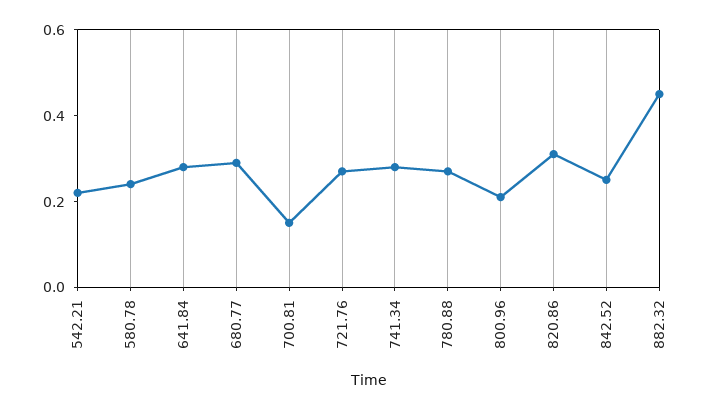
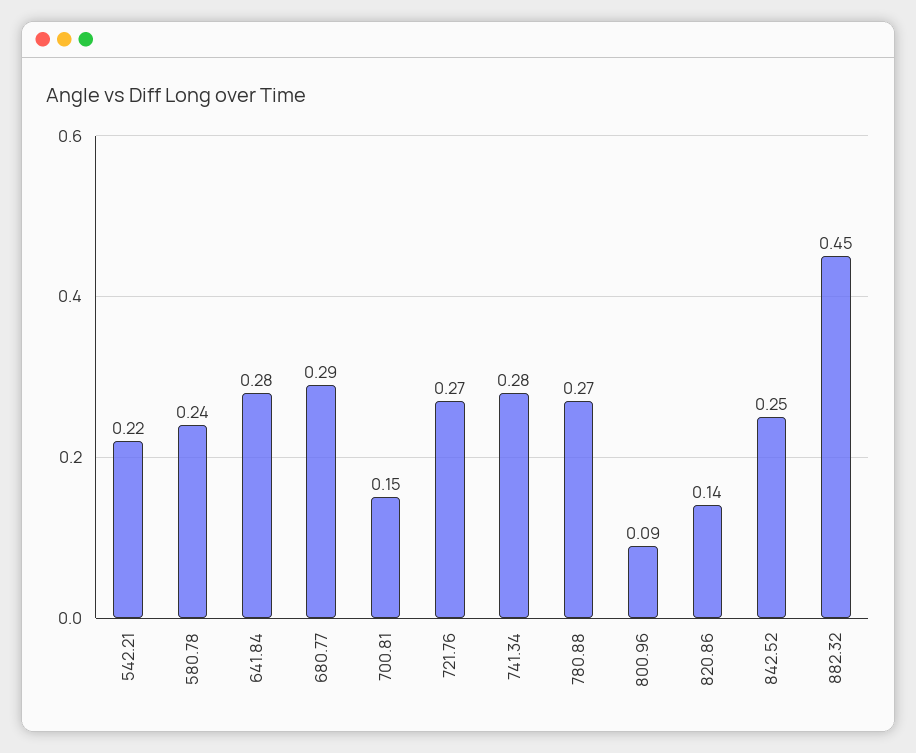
800.96: 0.2 -> 0.09
820.86: 0.3 -> 0.14

